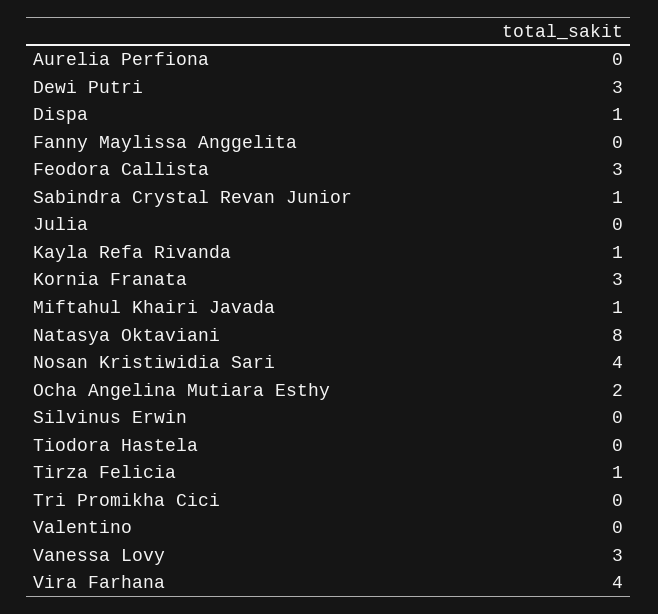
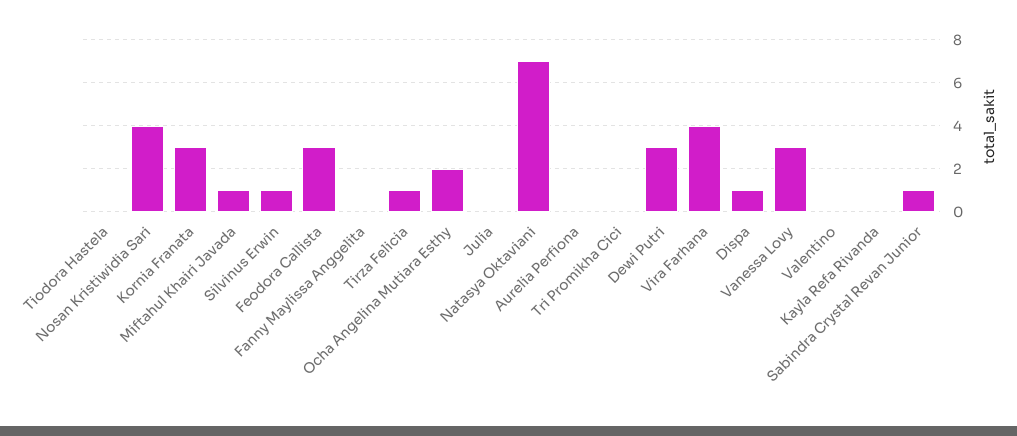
Kayla Refa Rivanda: 1 -> 0
Natasya Oktaviani: 8 -> 7
Silvinus Erwin: 0 -> 1

